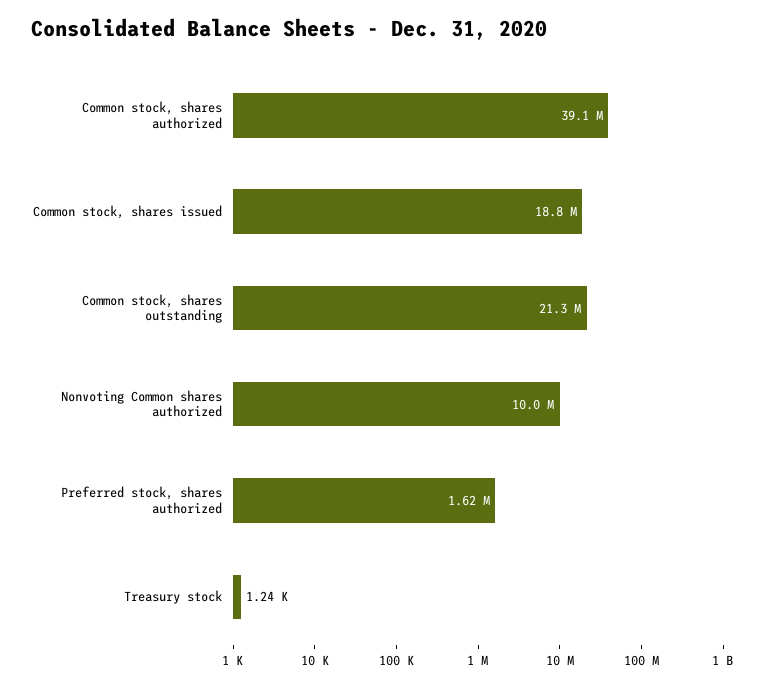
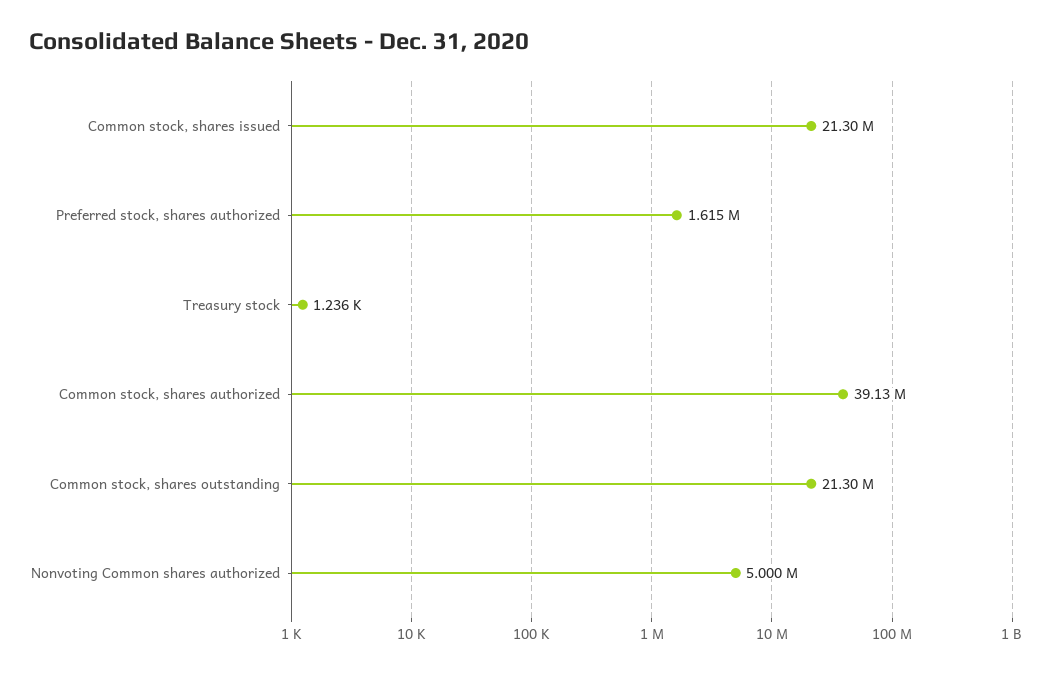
Common stock, shares issued: 18800000 -> 21300000
Nonvoting Common shares authorized: 10000000 -> 5000000

